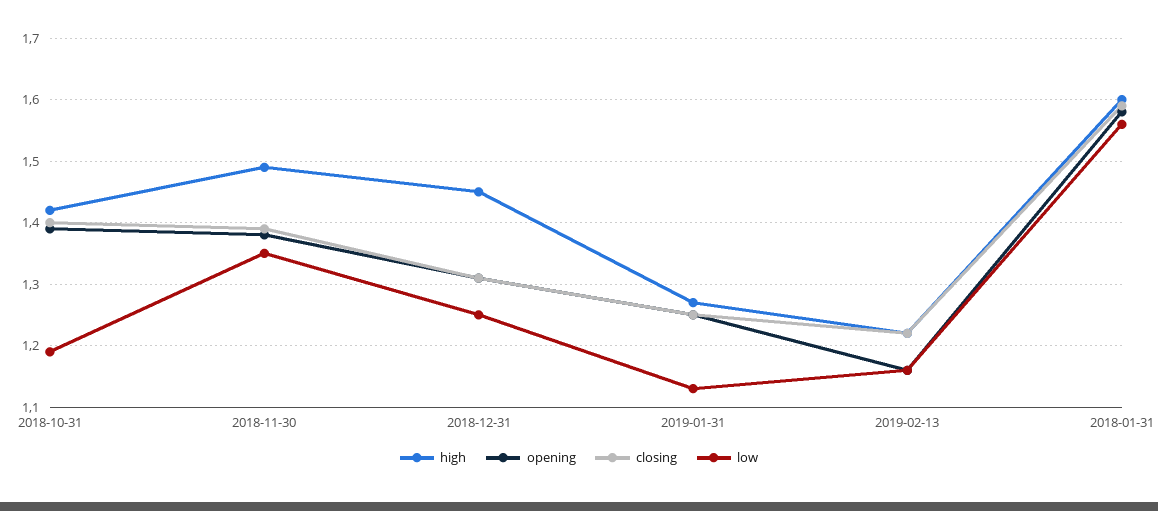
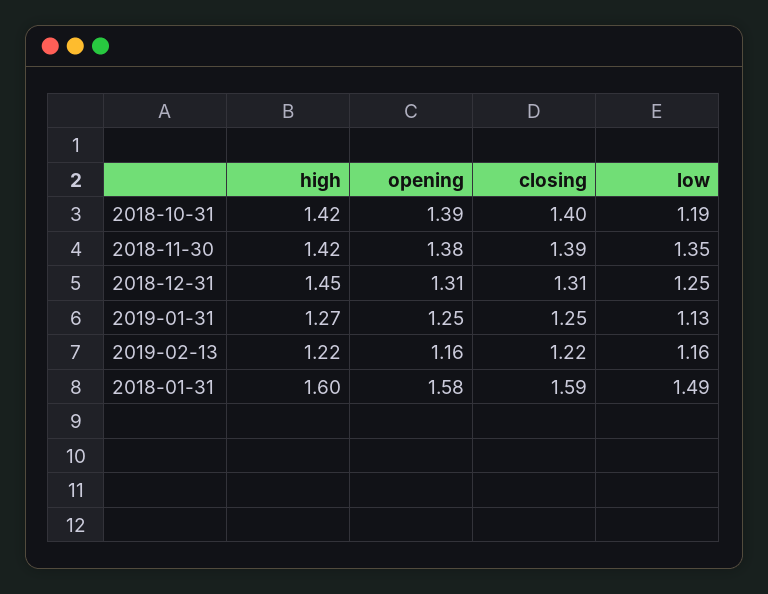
high, 2018-11-30: 1.49 -> 1.42
low, 2018-01-31: 1.56 -> 1.49

